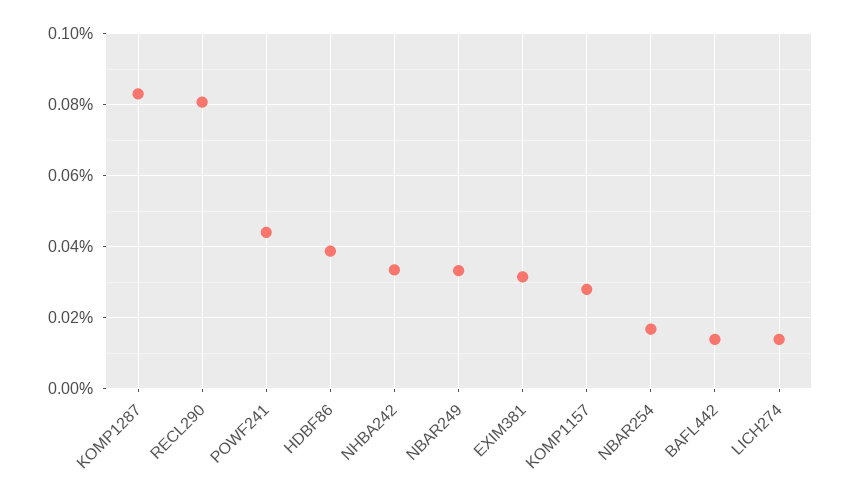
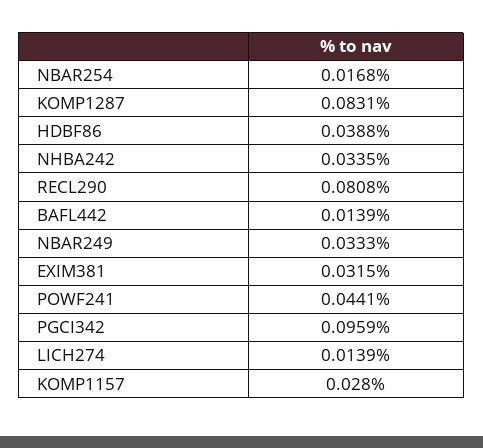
PGCI342: none -> 0.0959

